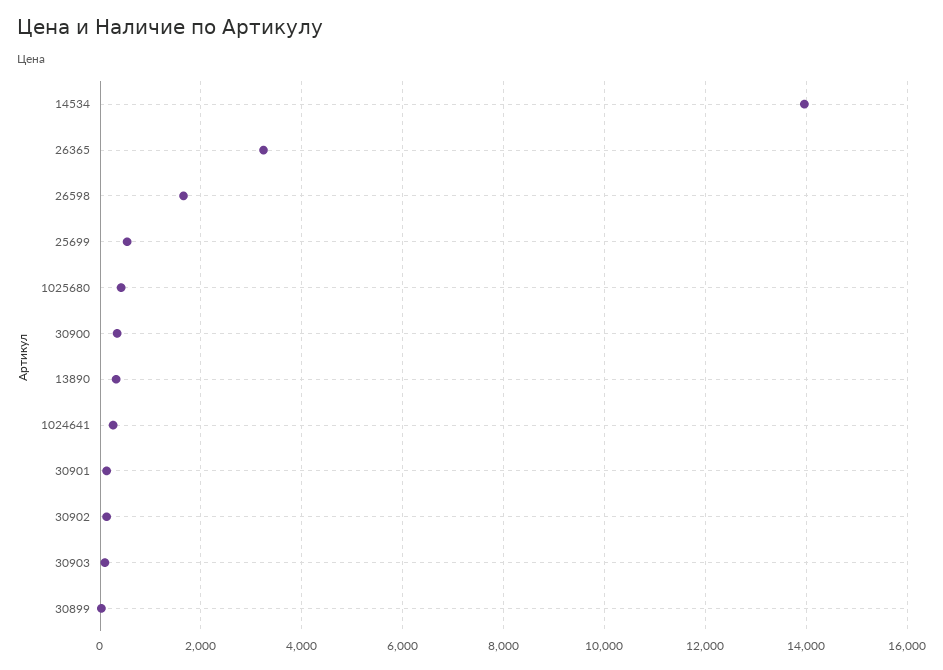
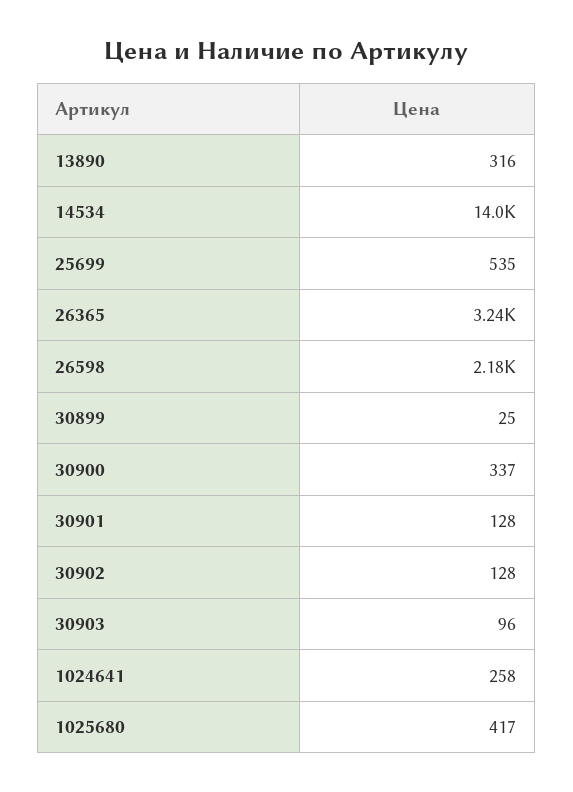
26598: 1600 -> 2180

